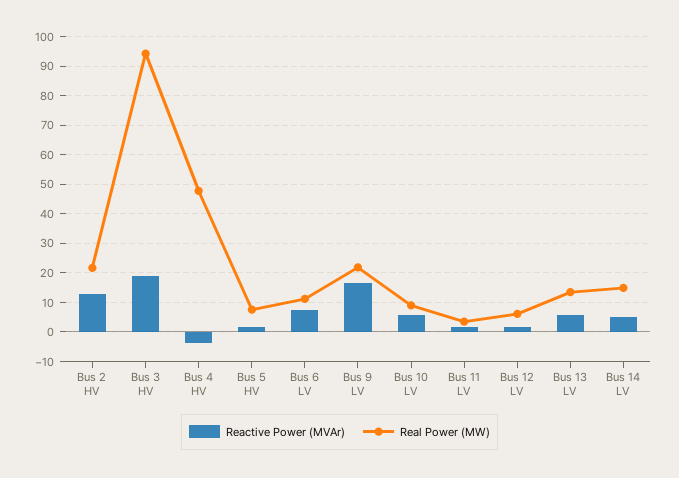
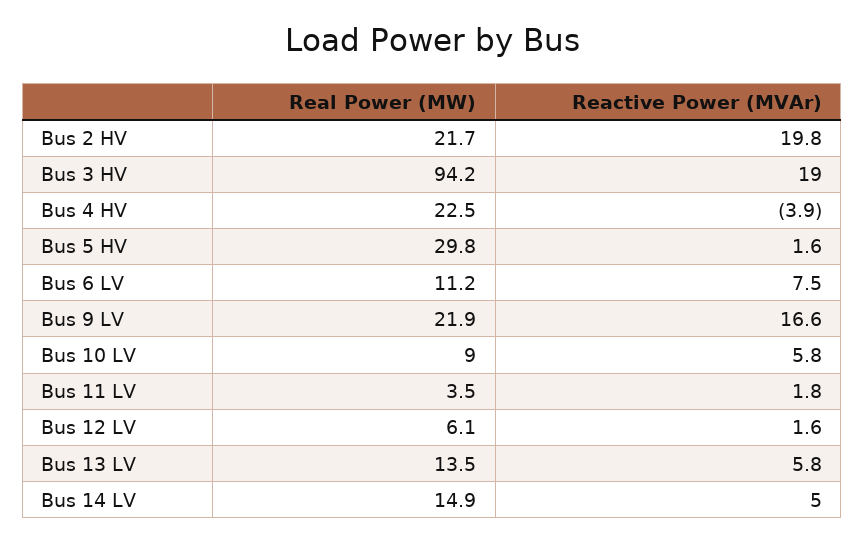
Reactive Power (MVAr), Bus 2 HV: 12.5 -> 19.8
Real Power (MW), Bus 4 HV: 47.5 -> 22.5
Real Power (MW), Bus 5 HV: 7.5 -> 29.8

